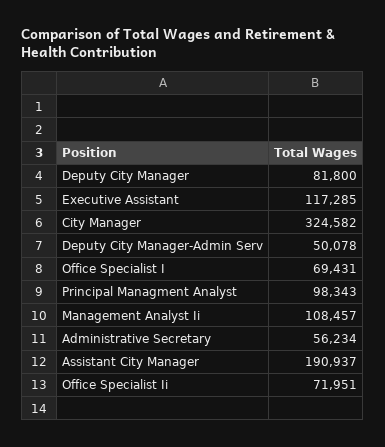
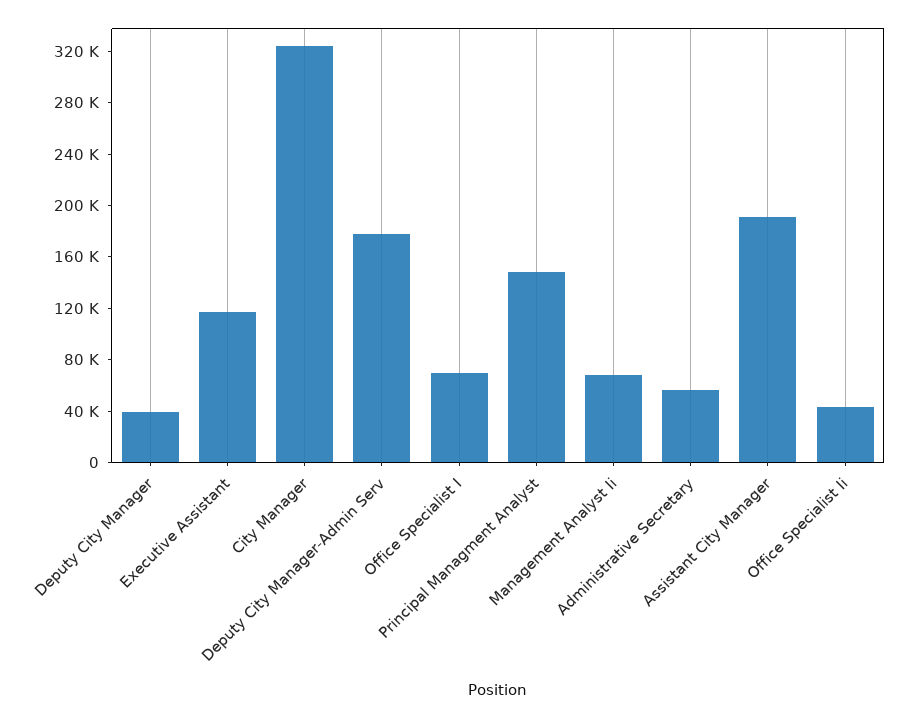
Deputy City Manager: 81800 -> 40000
Deputy City Manager-Admin Serv: 50078 -> 180000
Principal Managment Analyst: 98343 -> 150000
Management Analyst Ii: 108457 -> 70000
Office Specialist Ii: 71951 -> 40000

